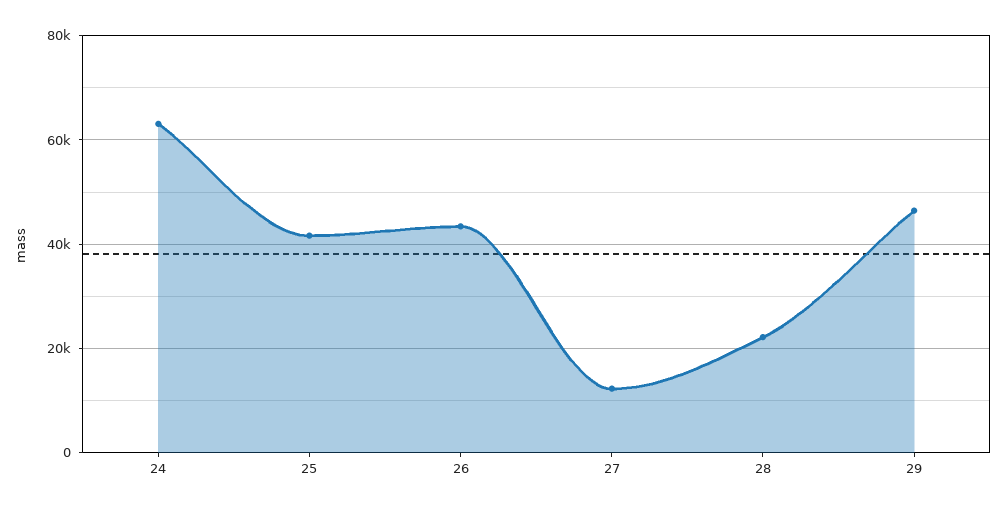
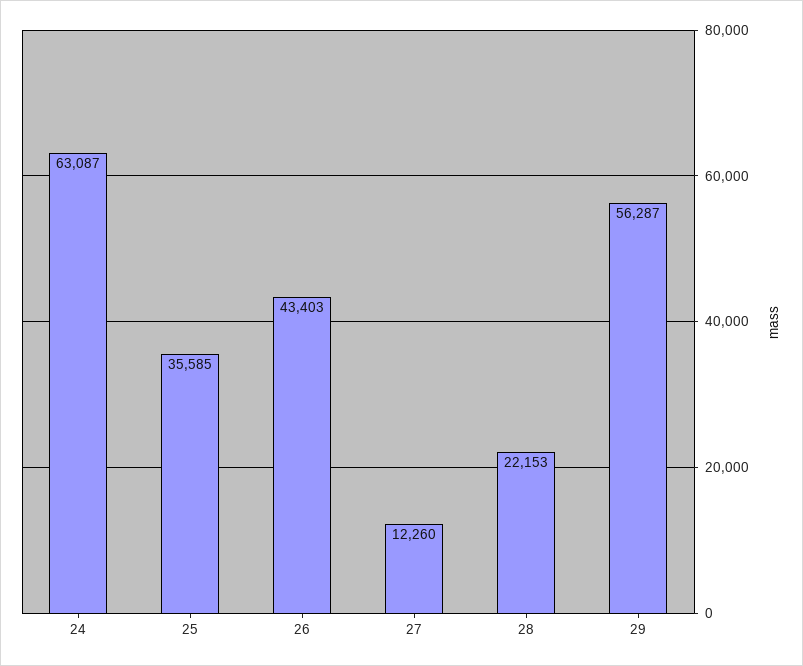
25: 42000 -> 35585
29: 46000 -> 56287

